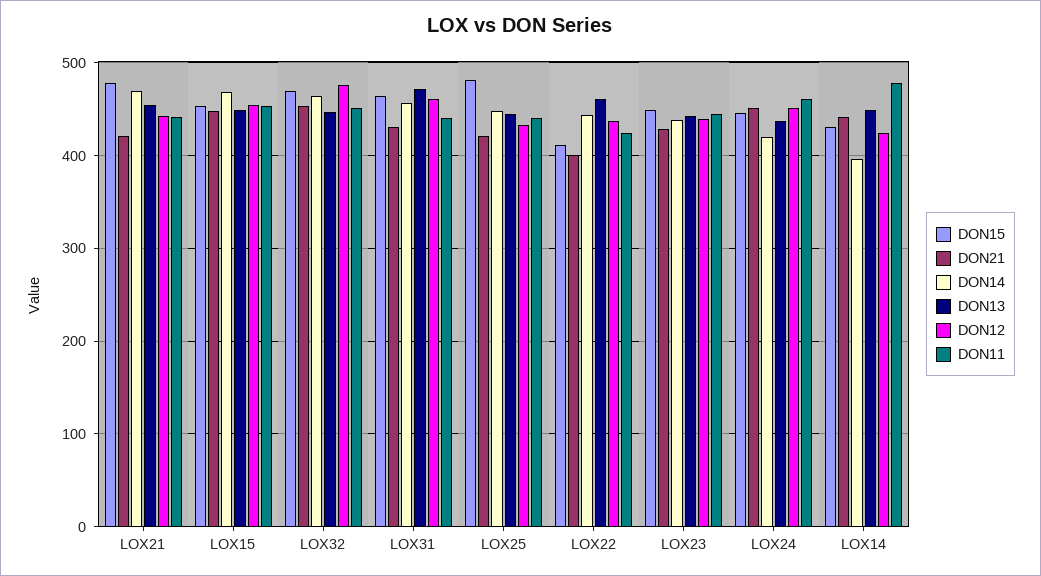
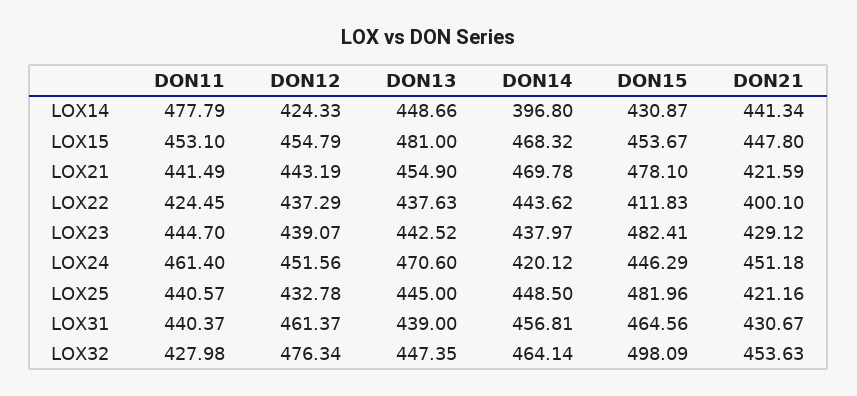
DON13, LOX15: 450 -> 481
DON15, LOX32: 470 -> 498.09
DON11, LOX32: 450 -> 427.98
DON13, LOX31: 470 -> 439
DON13, LOX22: 460 -> 437.63
DON15, LOX23: 450 -> 482.41
DON13, LOX24: 440 -> 470.6

